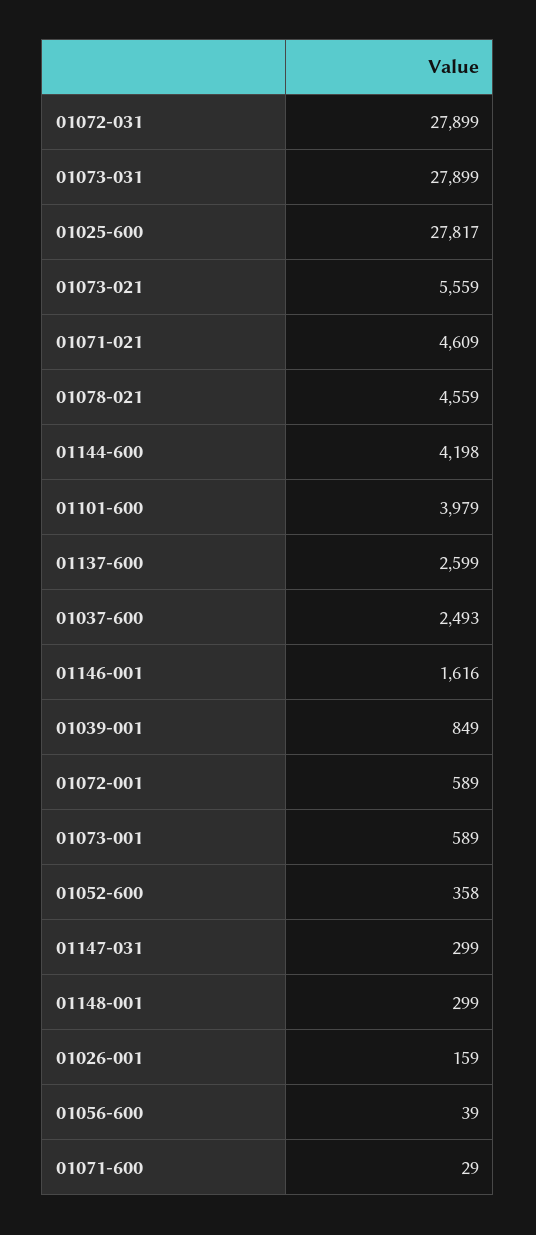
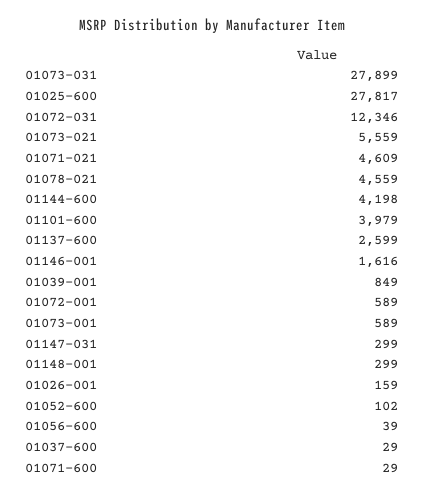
01072-031: 27899 -> 12346
01037-600: 2493 -> 29
01052-600: 358 -> 102

